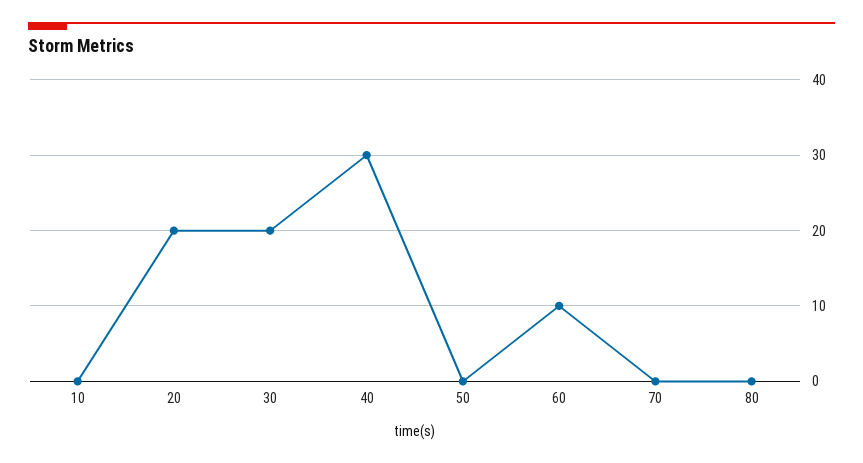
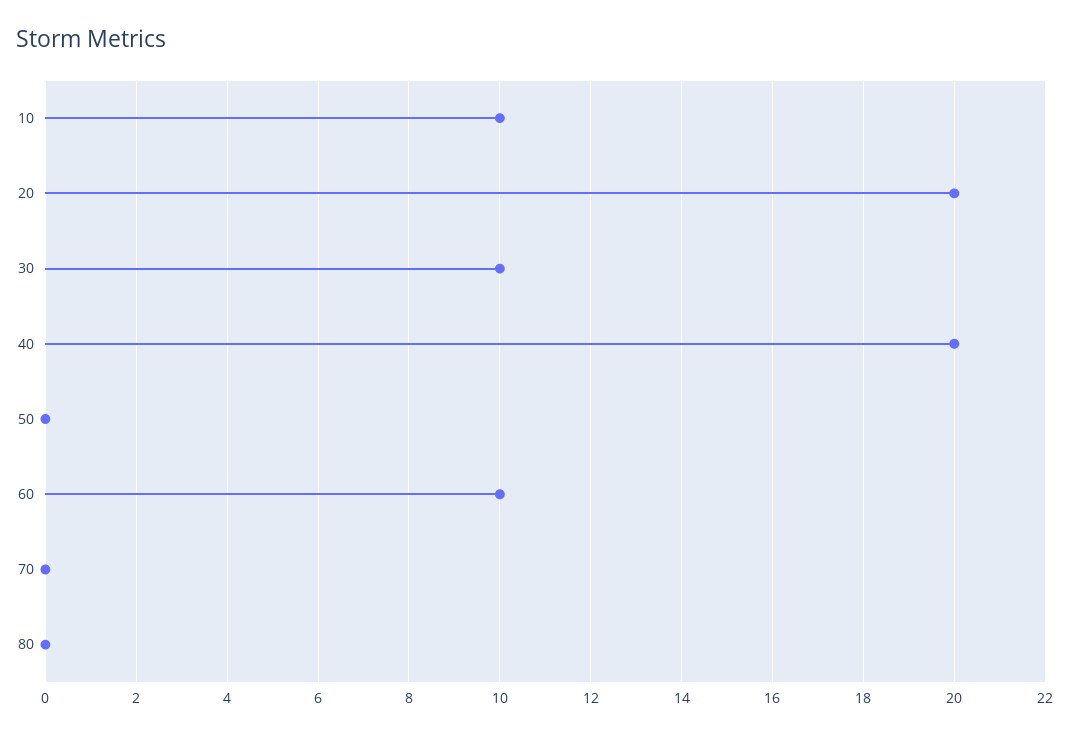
10: 0 -> 10
30: 20 -> 10
40: 30 -> 20

